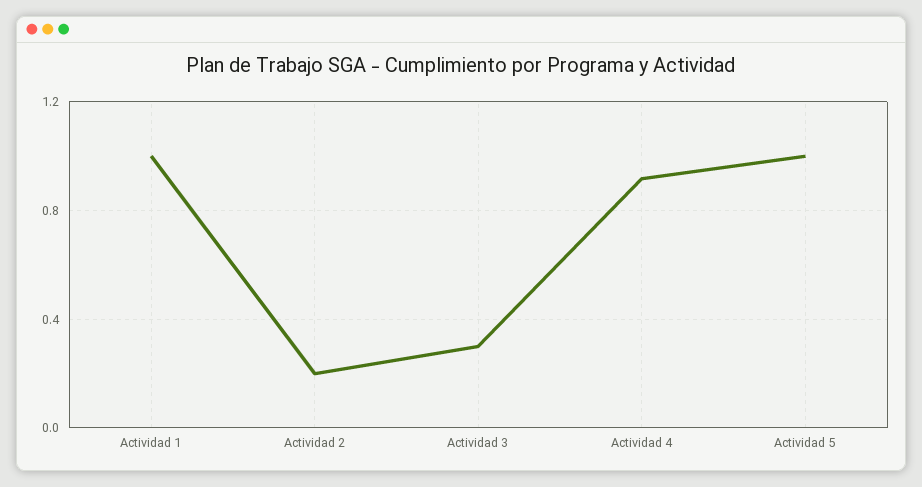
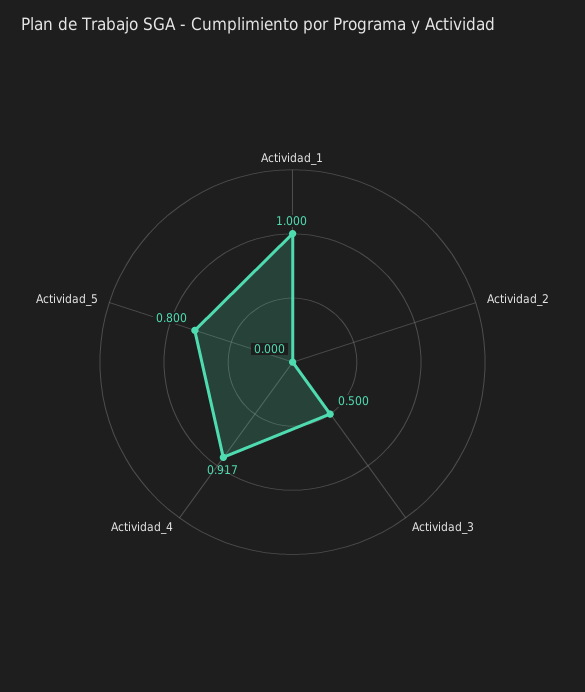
Actividad 2: 0.2 -> 0
Actividad 3: 0.3 -> 0.5
Actividad 5: 1 -> 0.8

